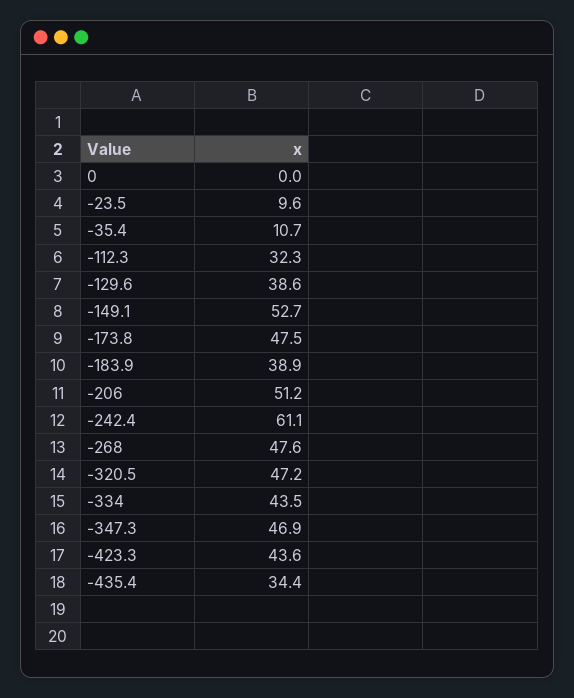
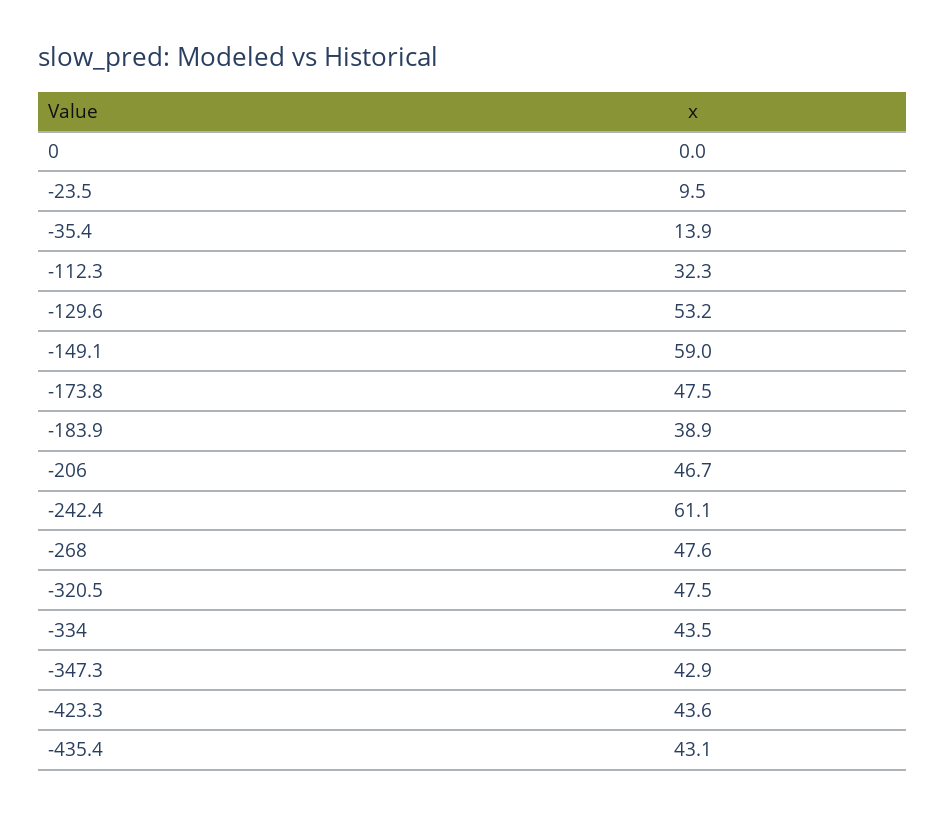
-23.5: 9.6 -> 9.5
-35.4: 10.7 -> 13.9
-129.6: 38.6 -> 53.2
-149.1: 52.7 -> 59
-206: 51.2 -> 46.7
-320.5: 47.2 -> 47.5
-347.3: 46.9 -> 42.9
-435.4: 34.4 -> 43.1

